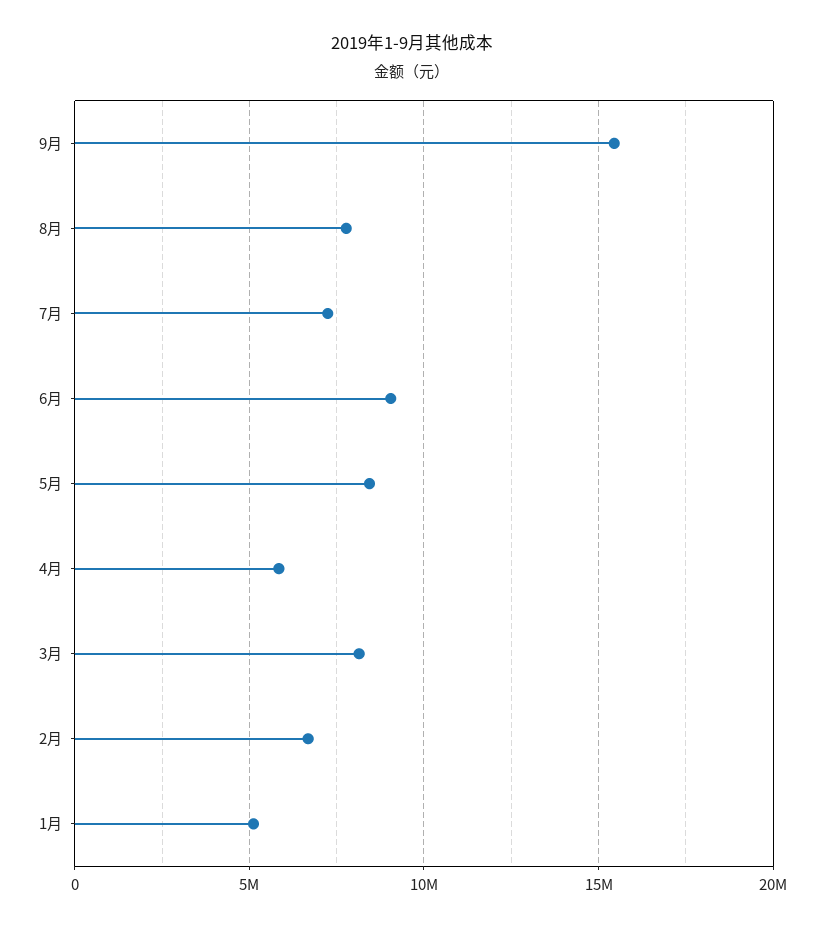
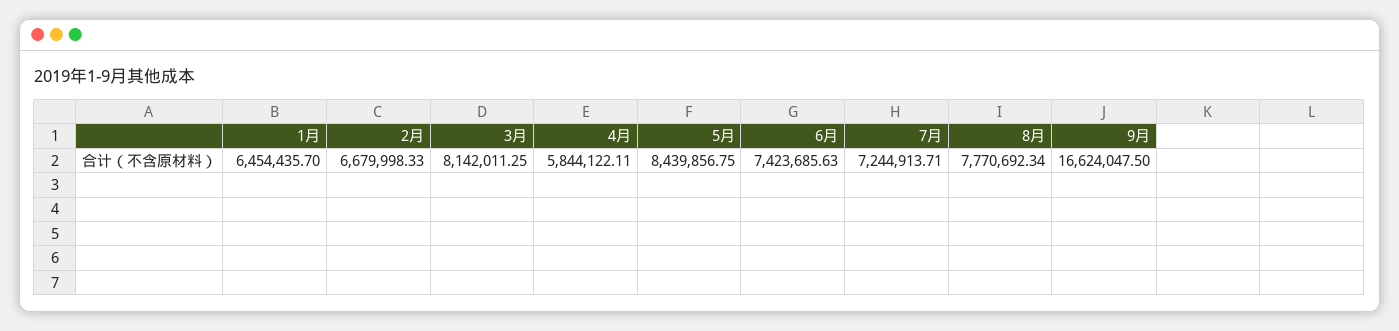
9月: 15500000 -> 16624047.5
6月: 9000000 -> 7423685.63
1月: 5000000 -> 6454435.7

